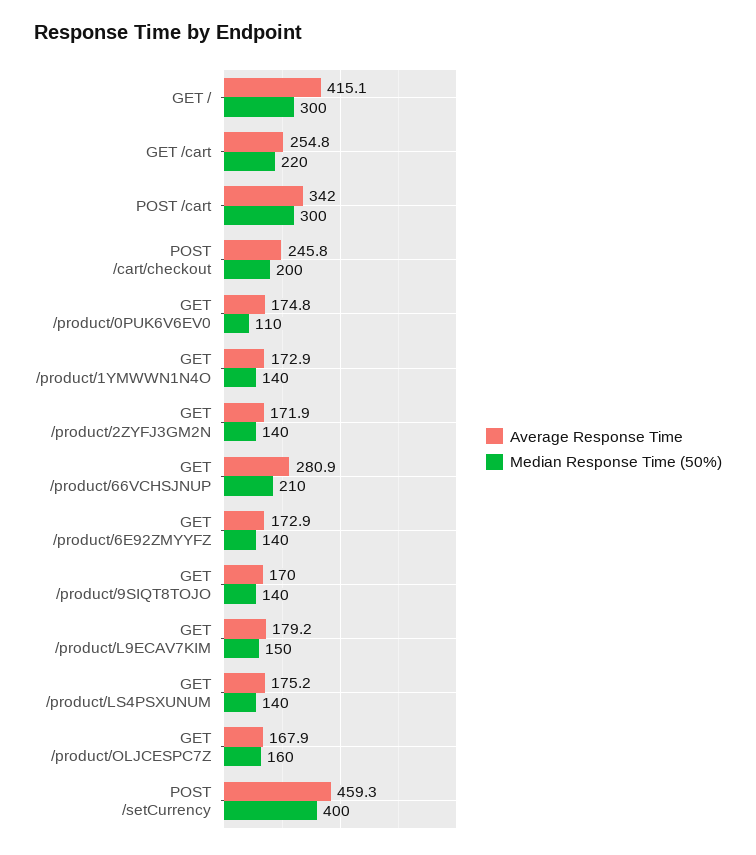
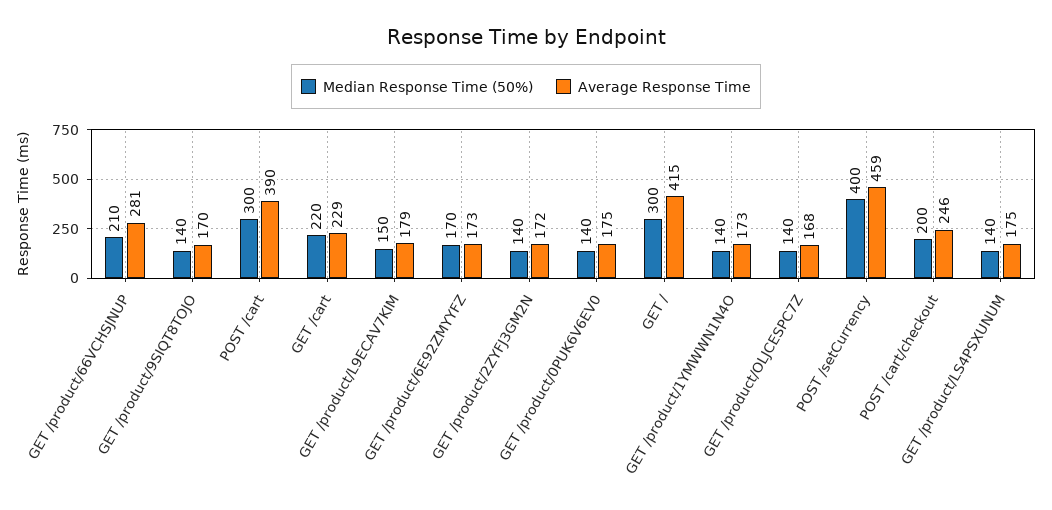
Average Response Time, GET /cart: 254.8 -> 229
Average Response Time, POST /cart: 342 -> 390
Median Response Time (50%), GET /product/0PUK6V6EV0: 110 -> 140
Median Response Time (50%), GET /product/6E92ZMYYFZ: 140 -> 170
Median Response Time (50%), GET /product/OLJCESPC7Z: 160 -> 140

